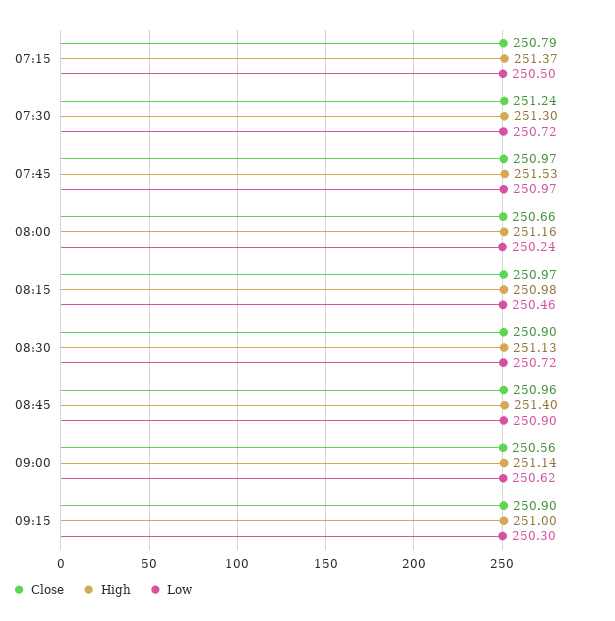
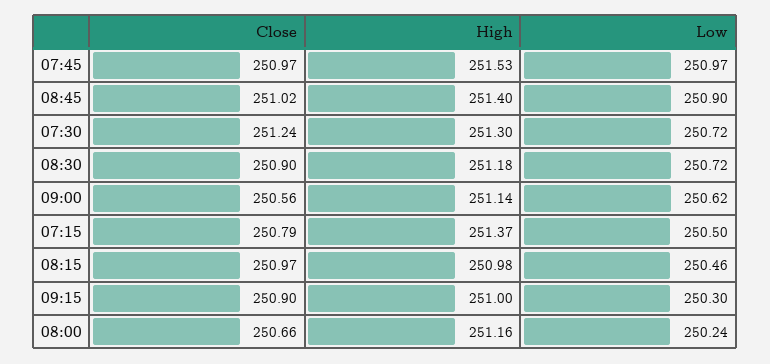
High, 08:30: 251.13 -> 251.18
Close, 08:45: 250.96 -> 251.02

